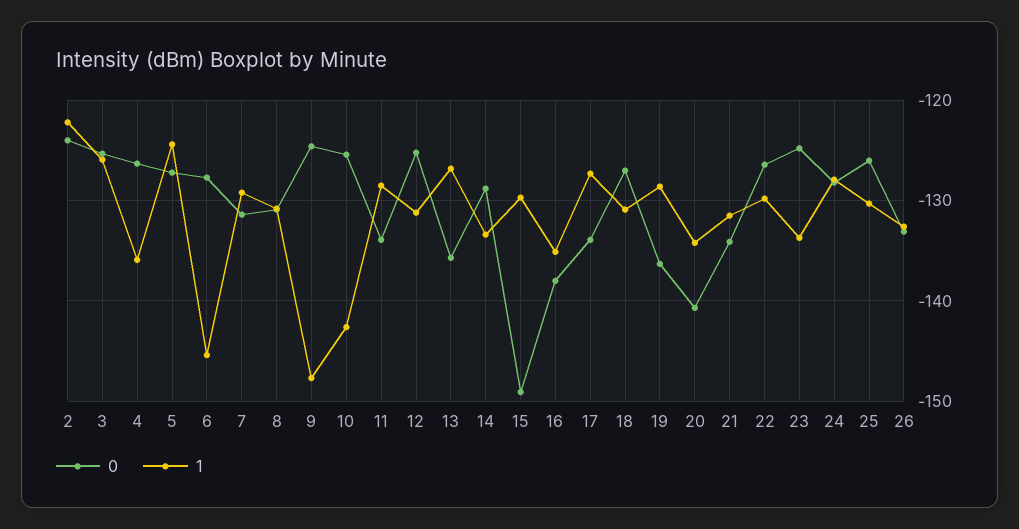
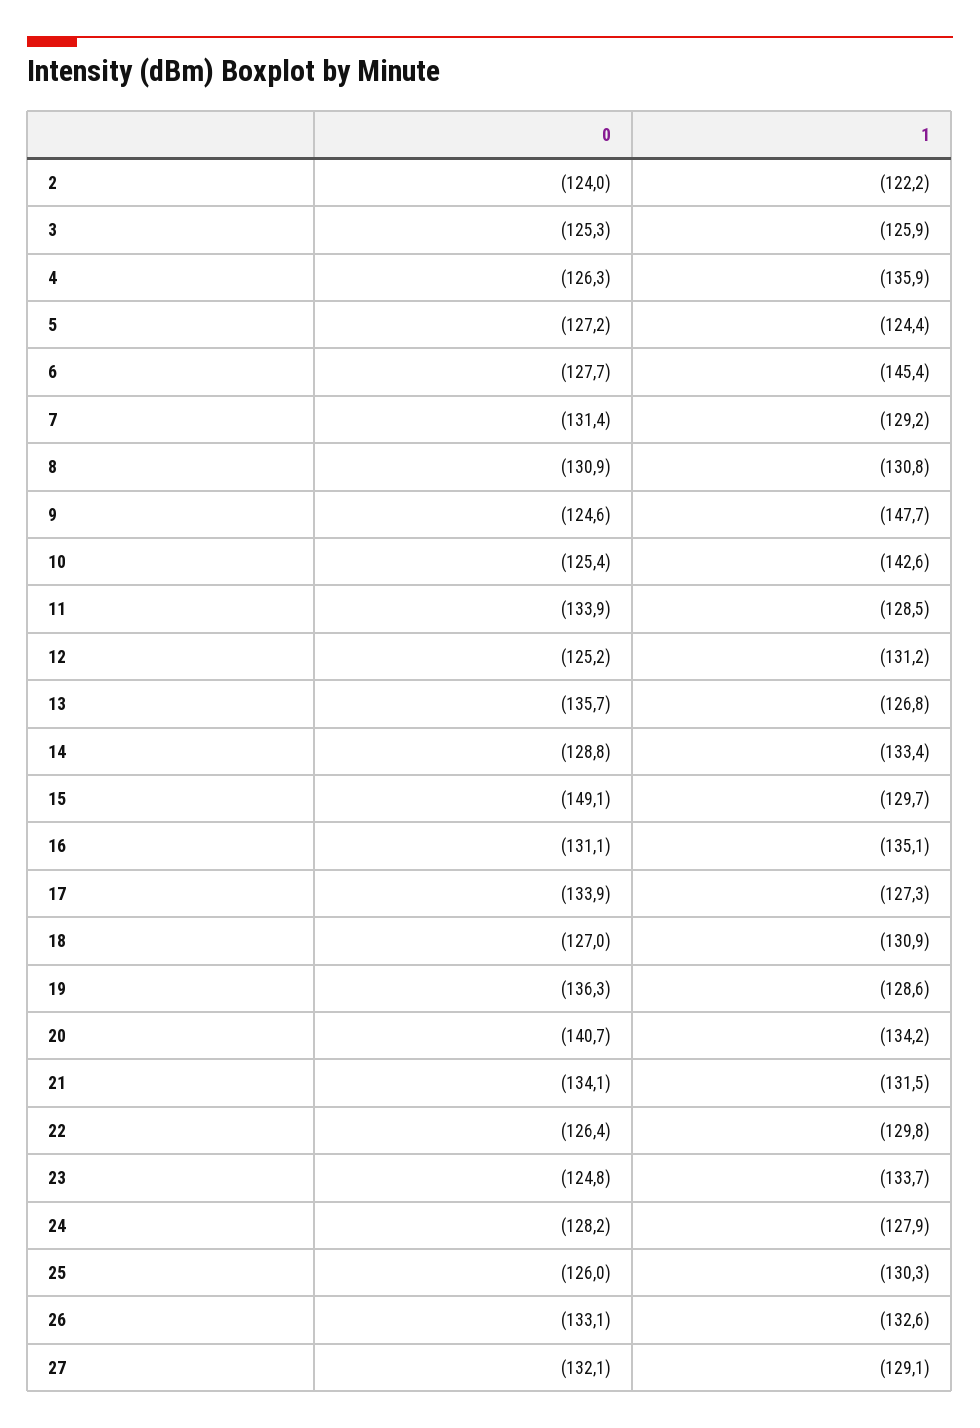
0, 16: -138 -> -131.1
0, 27: none -> -132.1
1, 27: none -> -129.1

